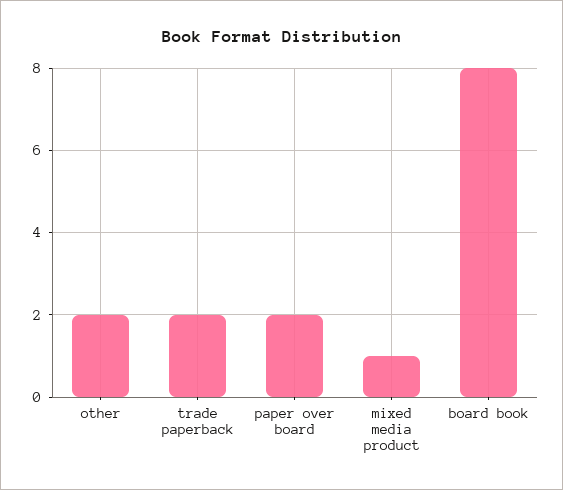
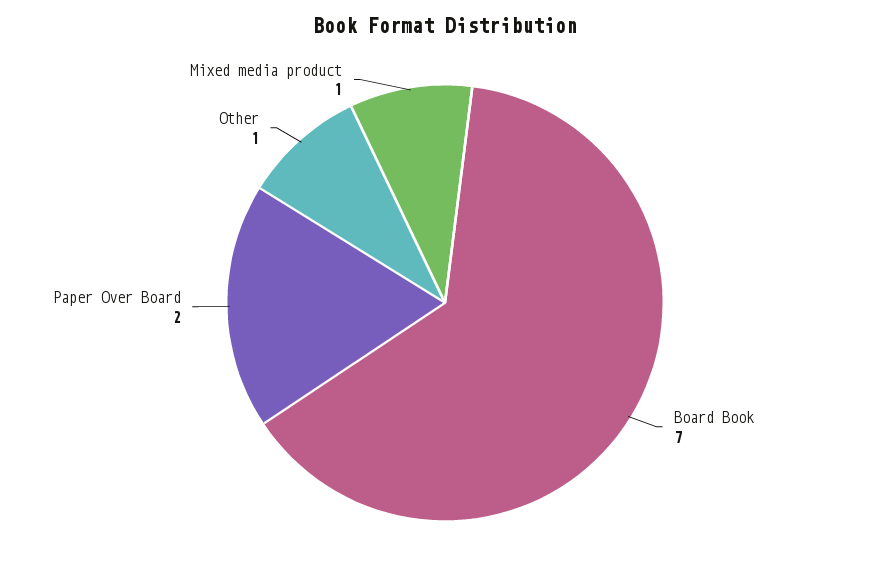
other: 2 -> 1
trade paperback: 2 -> none
board book: 8 -> 7

